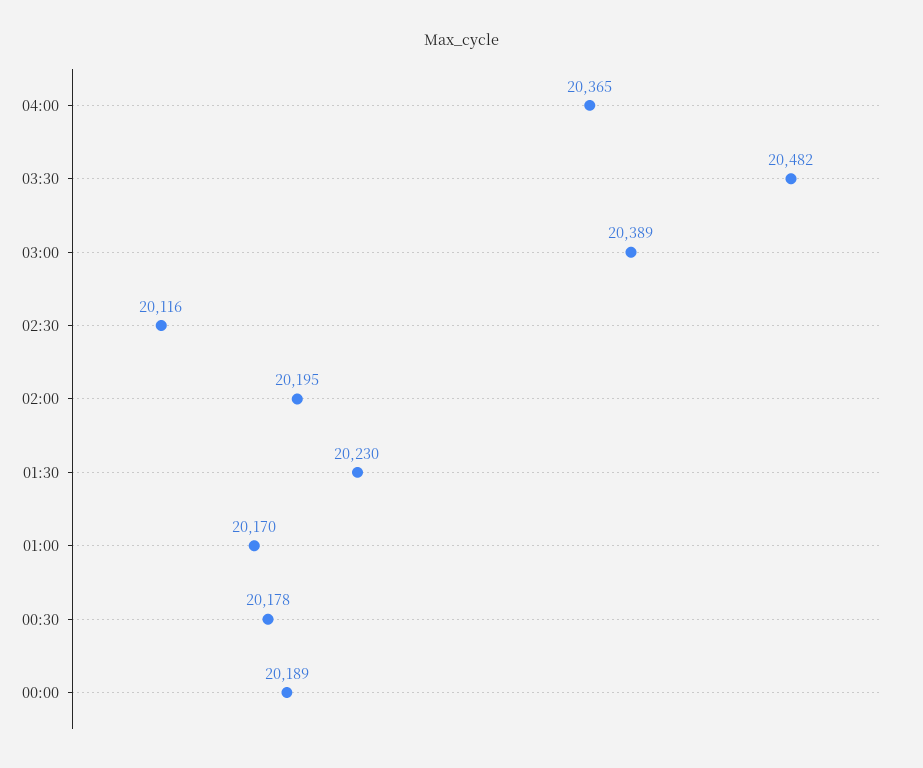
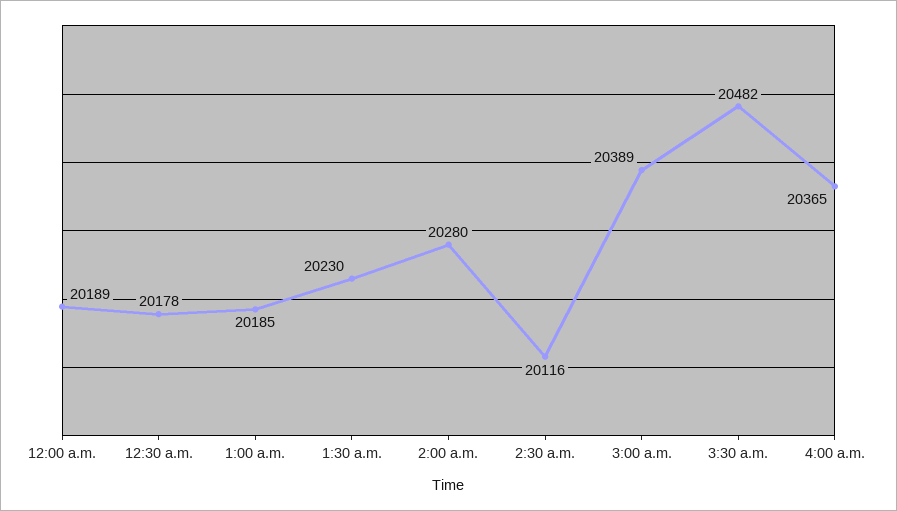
02:00: 20195 -> 20280
01:00: 20170 -> 20185

